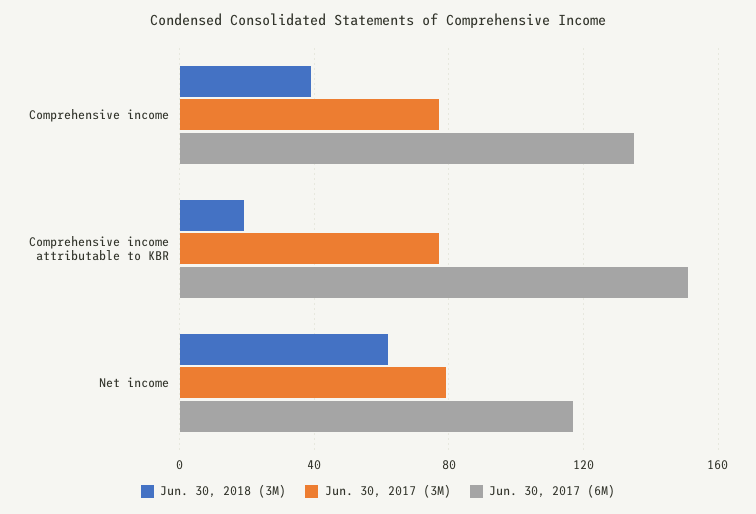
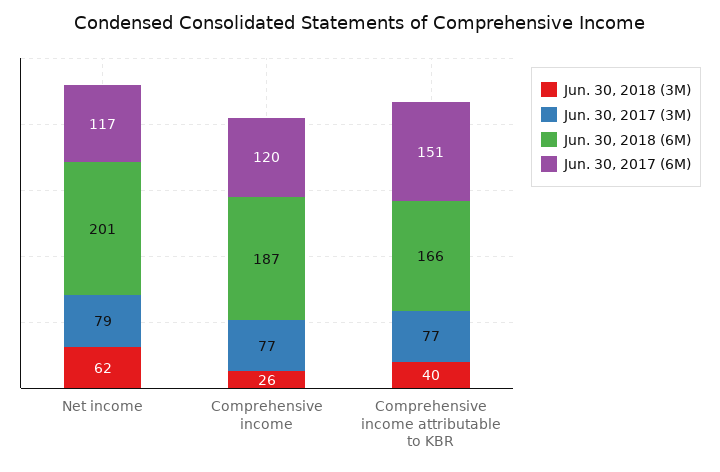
Jun. 30, 2018 (3M), Comprehensive income: 40 -> 26
Jun. 30, 2017 (6M), Comprehensive income: 135 -> 120
Jun. 30, 2018 (3M), Comprehensive income attributable to KBR: 20 -> 40
Jun. 30, 2018 (6M), Net income: none -> 201
Jun. 30, 2018 (6M), Comprehensive income: none -> 187
Jun. 30, 2018 (6M), Comprehensive income attributable to KBR: none -> 166

